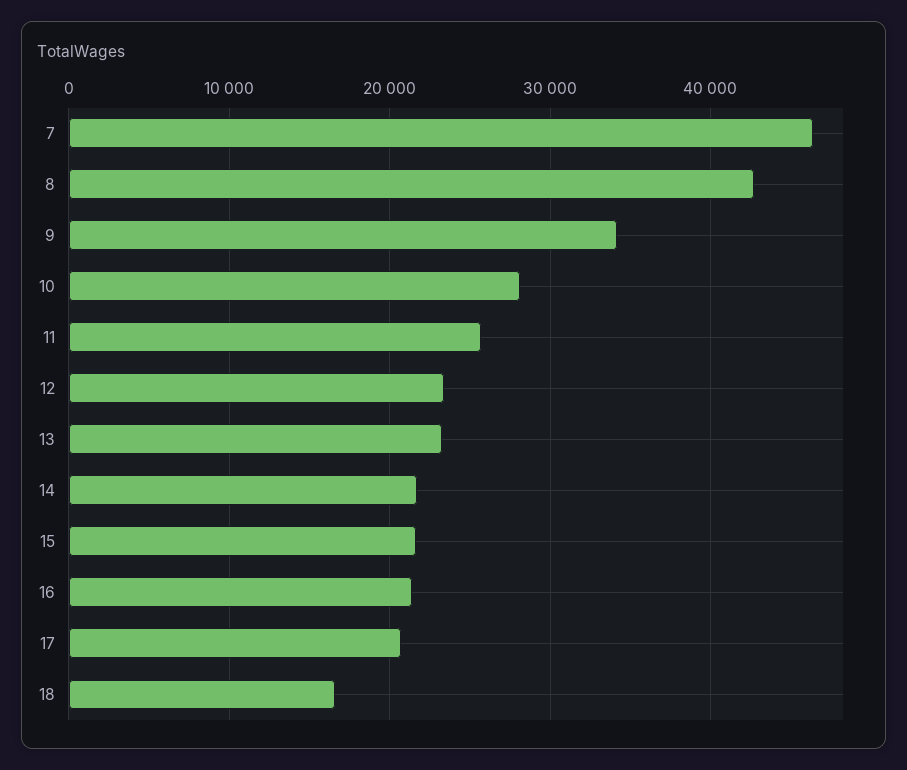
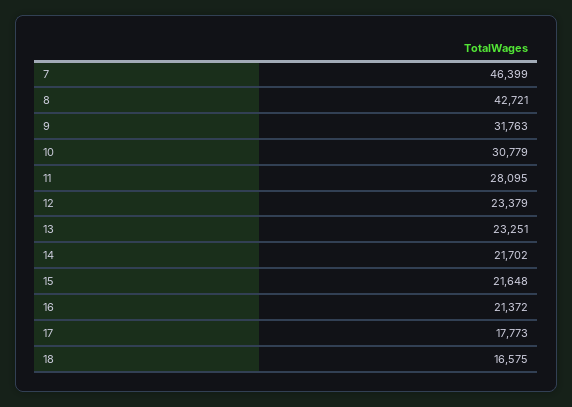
9: 34000 -> 31763
10: 28000 -> 30779
11: 26000 -> 28095
17: 21000 -> 17773

